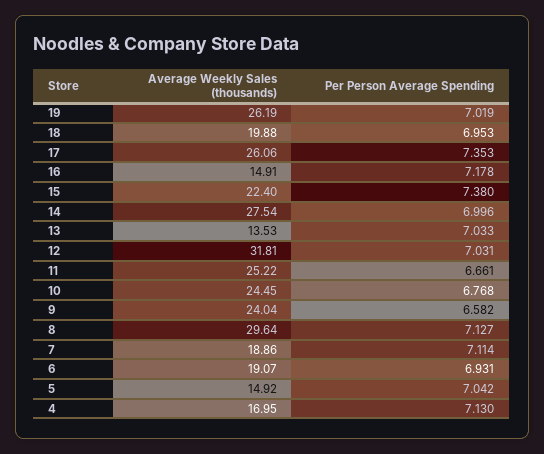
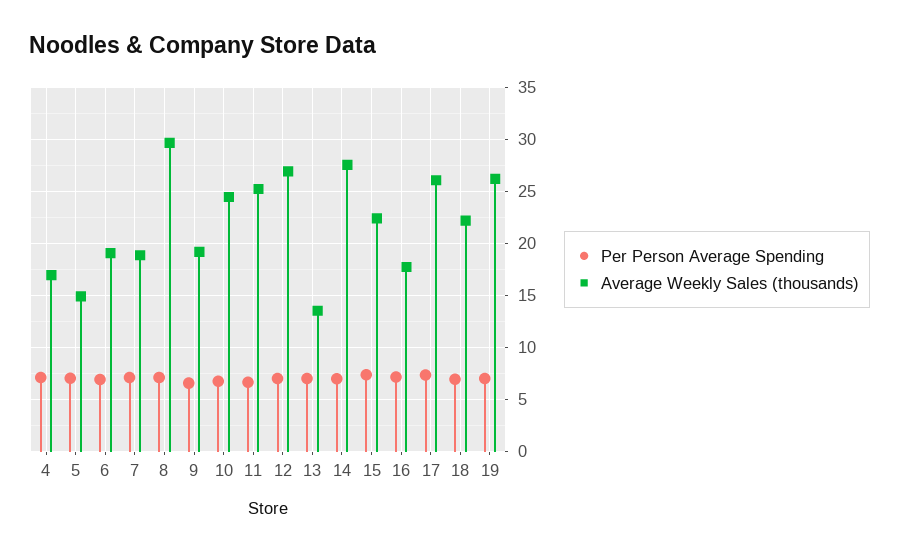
Average Weekly Sales (thousands), 18: 19.88 -> 22
Average Weekly Sales (thousands), 16: 14.91 -> 18
Average Weekly Sales (thousands), 12: 31.81 -> 27
Average Weekly Sales (thousands), 9: 24.04 -> 19

